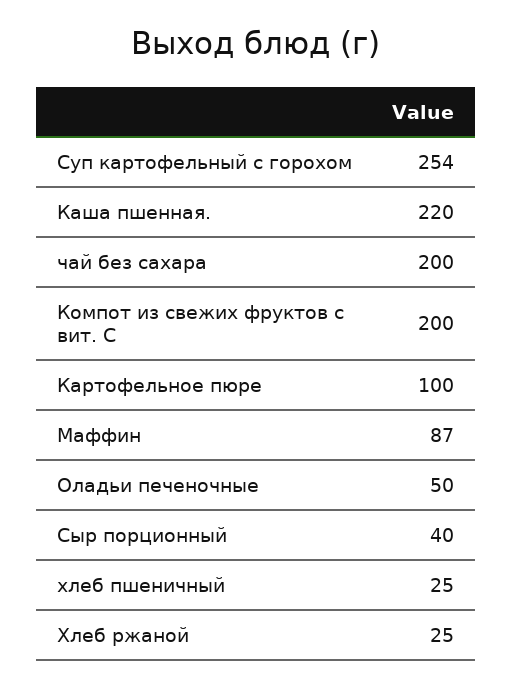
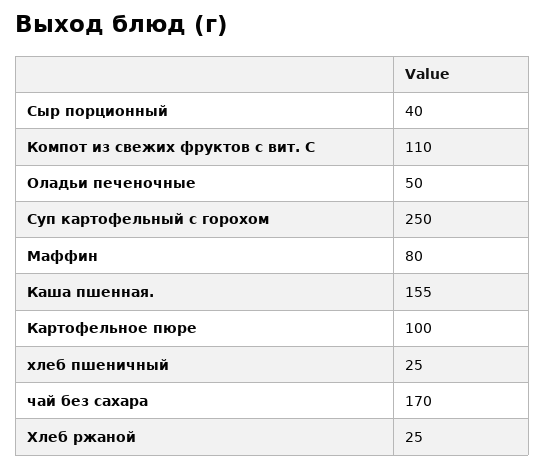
Суп картофельный с горохом: 254 -> 250
Каша пшенная.: 220 -> 155
чай без сахара: 200 -> 170
Компот из свежих фруктов с вит. С: 200 -> 110
Маффин: 87 -> 80

